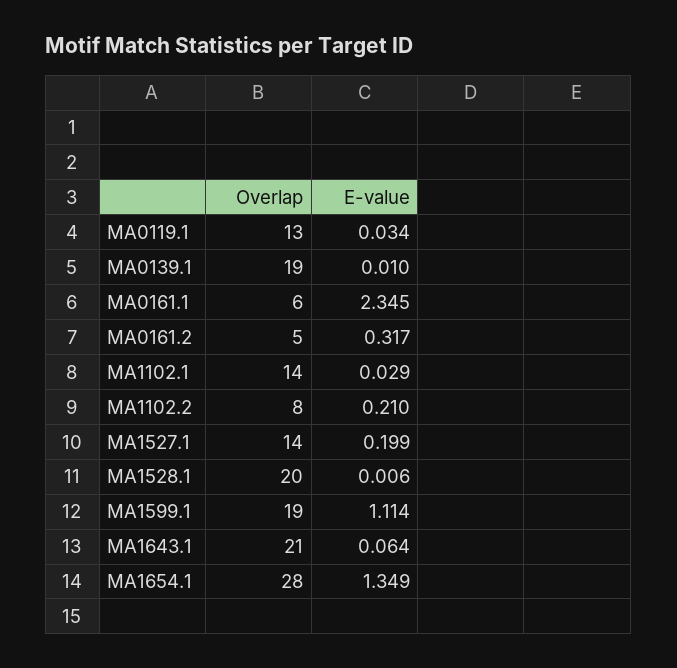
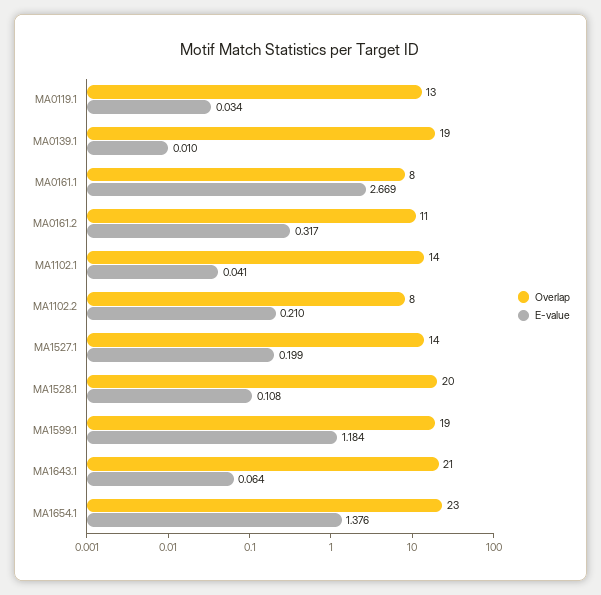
Overlap, MA0161.1: 6 -> 8
E-value, MA0161.1: 2.345 -> 2.669
Overlap, MA0161.2: 5 -> 11
E-value, MA1102.1: 0.029 -> 0.041
E-value, MA1528.1: 0.006 -> 0.108
E-value, MA1599.1: 1.114 -> 1.184
Overlap, MA1654.1: 28 -> 23
E-value, MA1654.1: 1.349 -> 1.376

